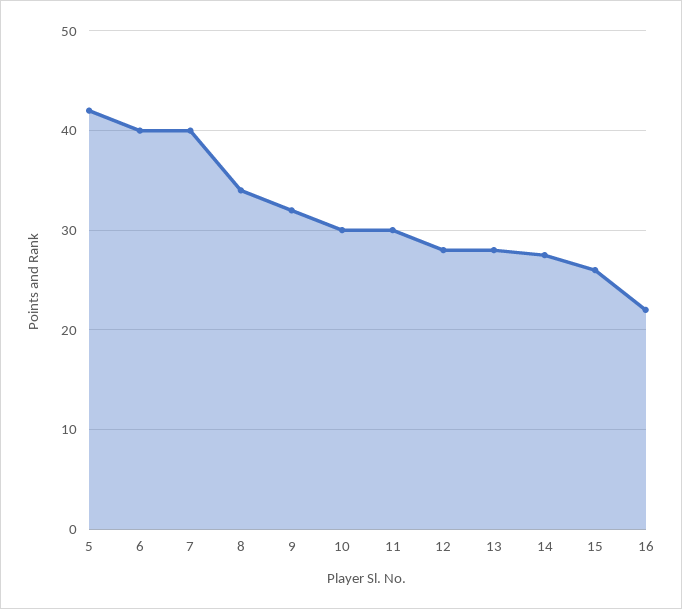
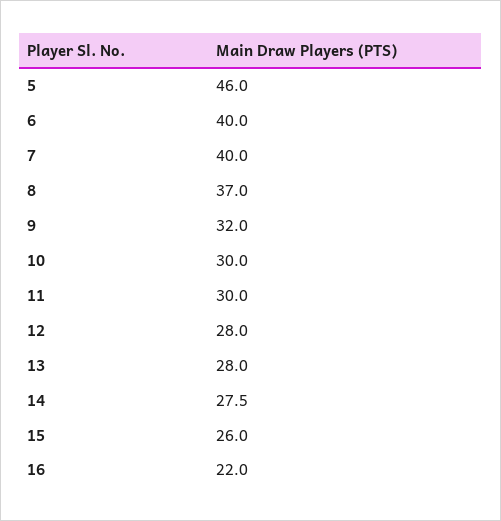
5: 42 -> 46
8: 34 -> 37

